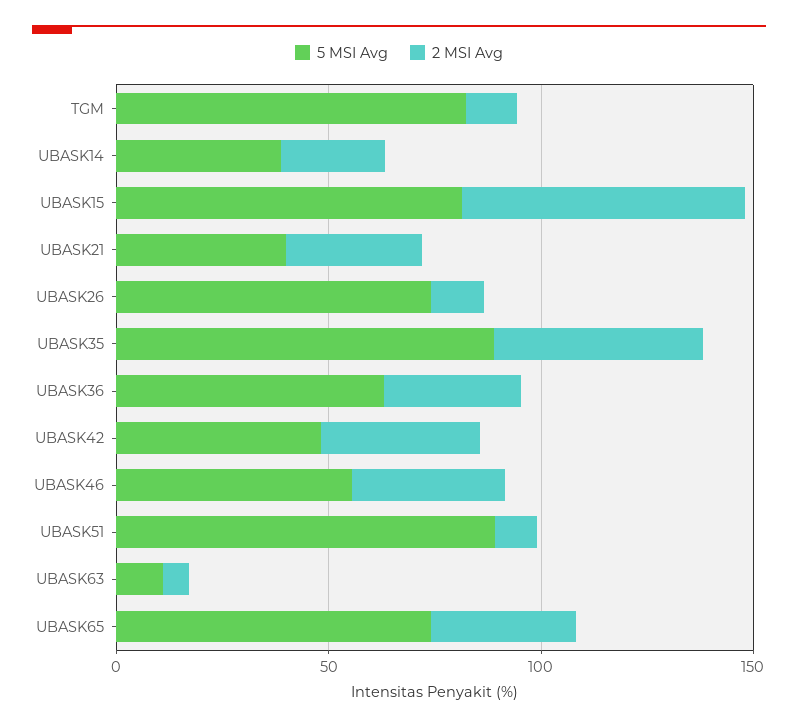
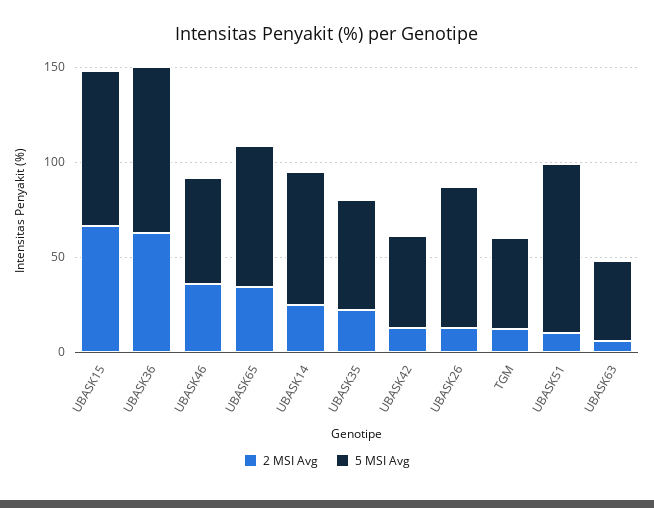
5 MSI Avg, TGM: 80 -> 50
5 MSI Avg, UBASK14: 40 -> 70
5 MSI Avg, UBASK21: 40 -> none
2 MSI Avg, UBASK21: 30 -> none
5 MSI Avg, UBASK35: 90 -> 60
2 MSI Avg, UBASK35: 50 -> 20
5 MSI Avg, UBASK36: 60 -> 90
2 MSI Avg, UBASK36: 30 -> 60
2 MSI Avg, UBASK42: 40 -> 10
5 MSI Avg, UBASK63: 10 -> 40

